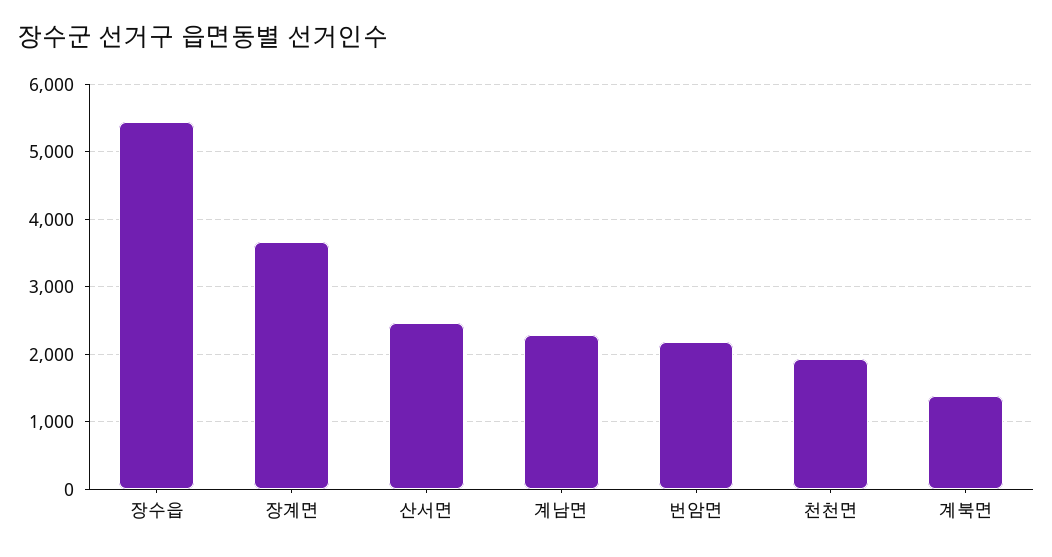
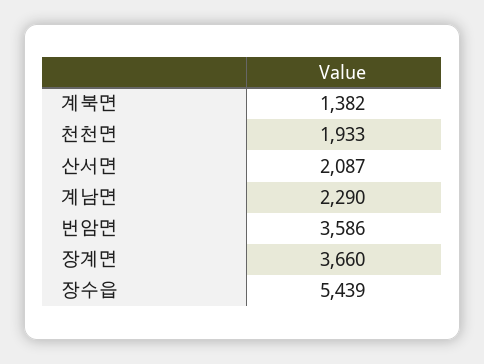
산서면: 2500 -> 2087
번암면: 2200 -> 3586

